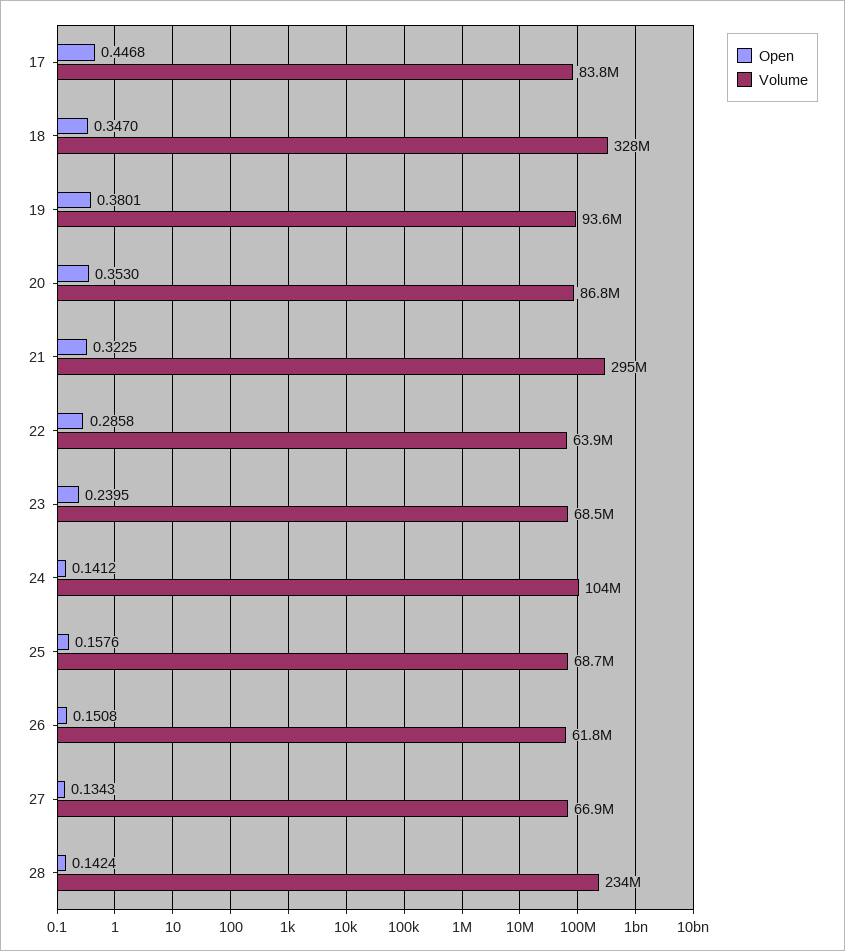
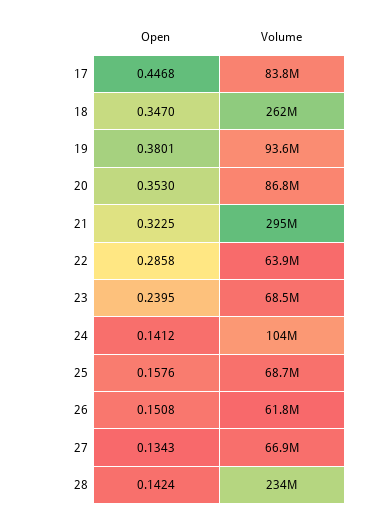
Volume, 18: 328000000 -> 262000000

